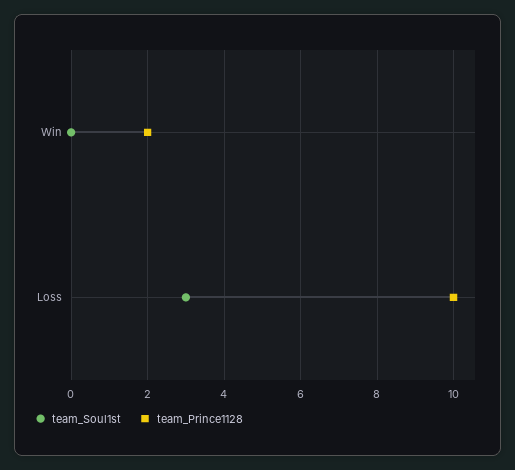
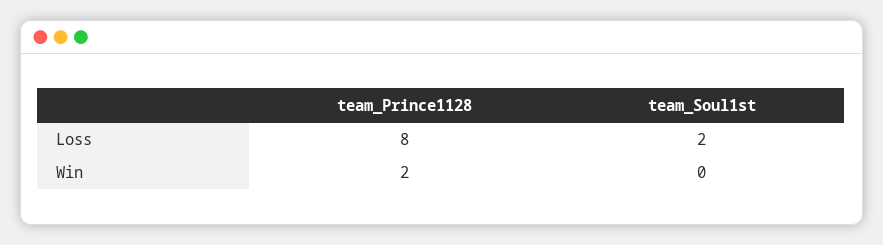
team_Soul1st, Loss: 3 -> 2
team_Prince1128, Loss: 10 -> 8

